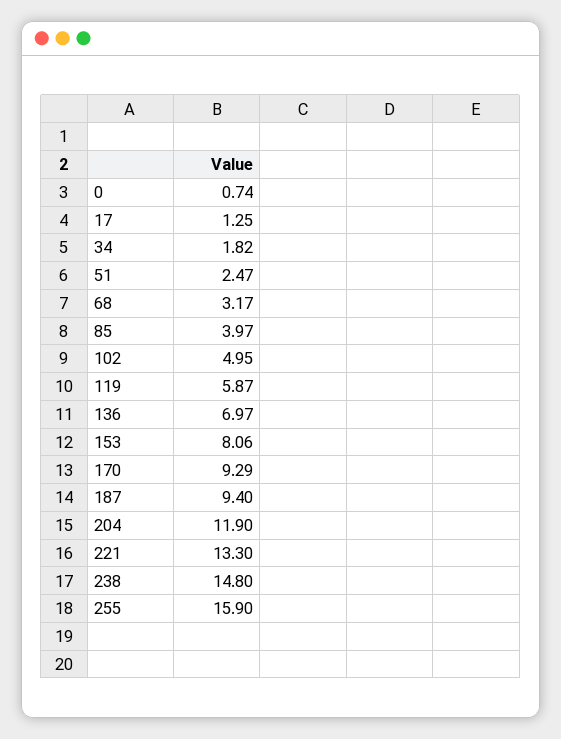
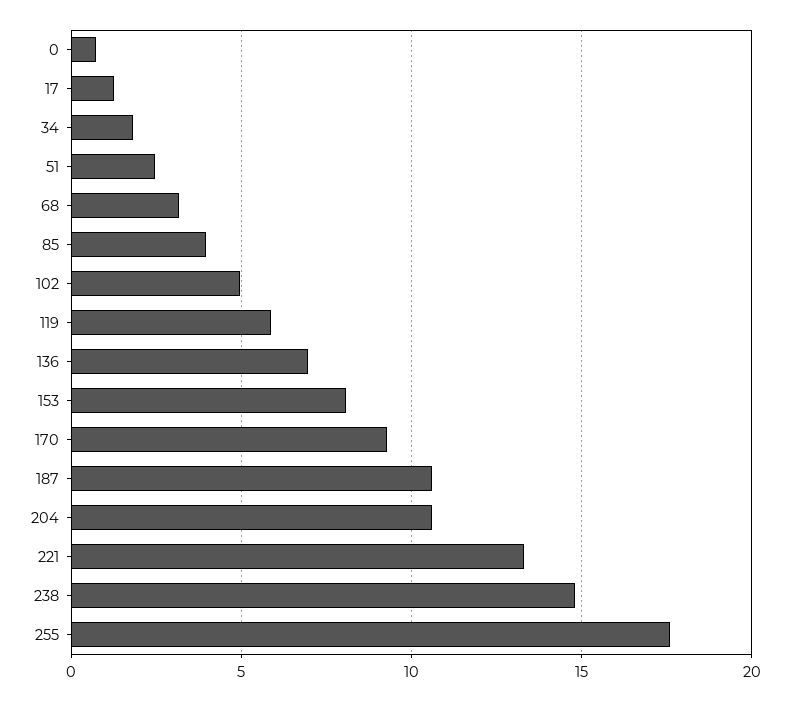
187: 9.4 -> 10.5
204: 11.9 -> 10.5
255: 15.9 -> 17.5

